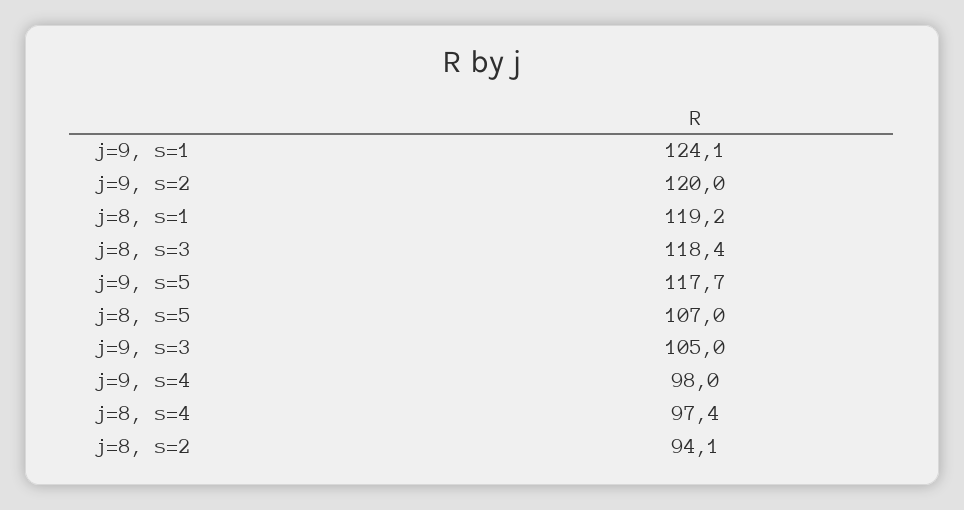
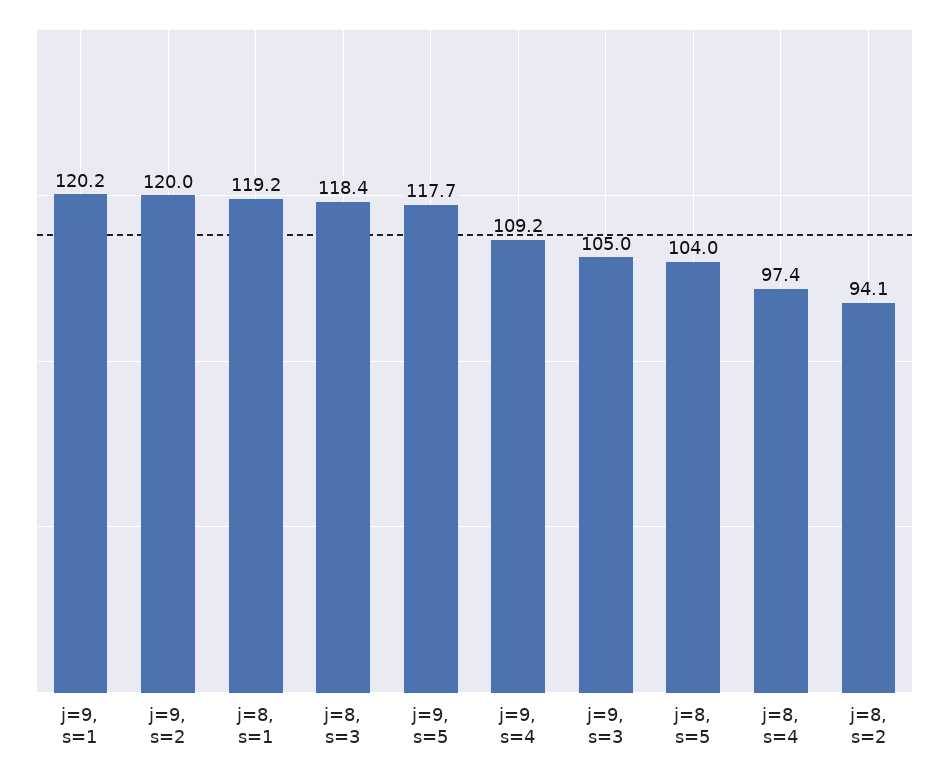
j=9, s=1: 124.1 -> 120.2
j=8, s=5: 107 -> 104
j=9, s=4: 98 -> 109.2

